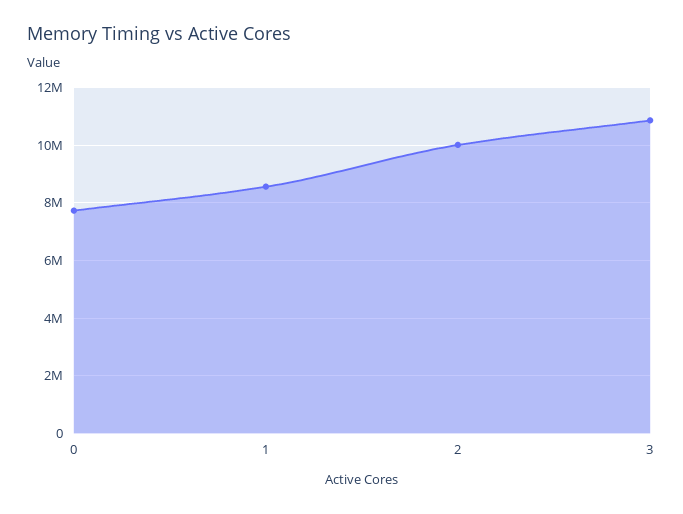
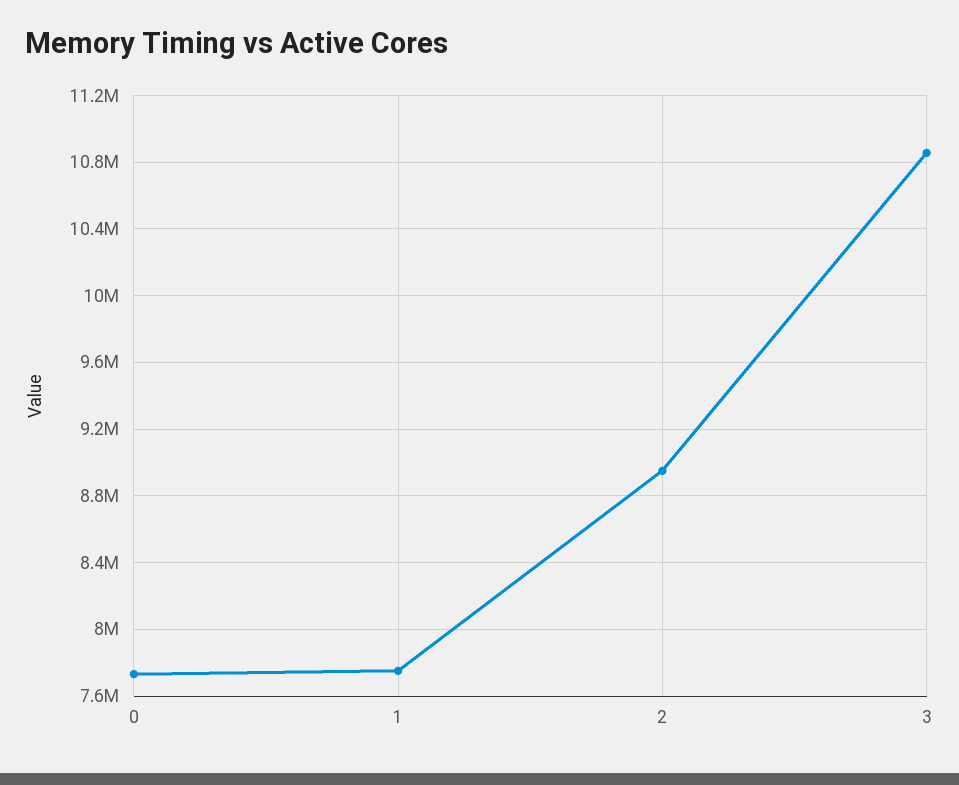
1: 8500000 -> 7750000
2: 10000000 -> 8950000

